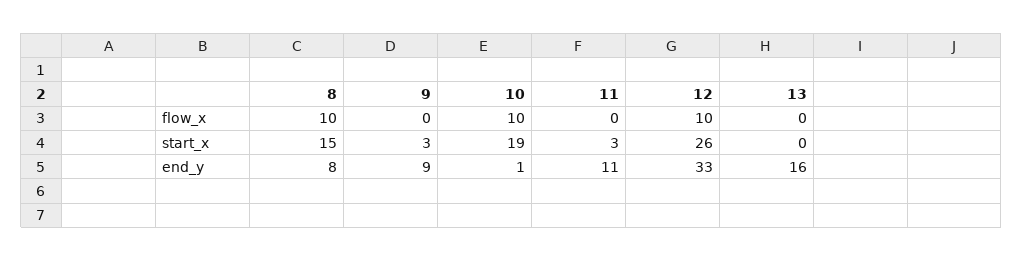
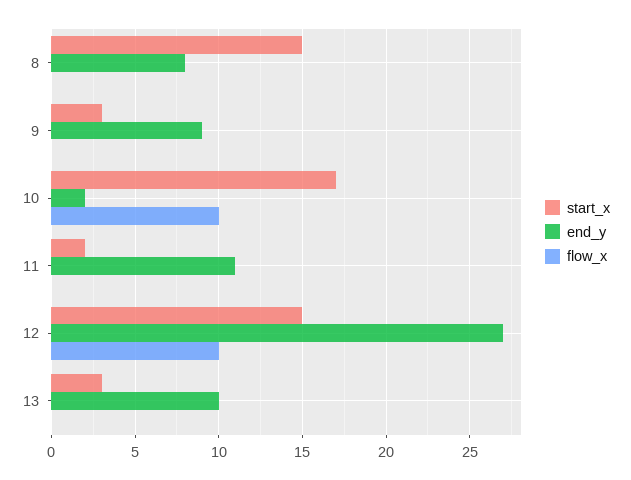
flow_x, 8: 10 -> 0
start_x, 10: 19 -> 17
start_x, 11: 3 -> 2
start_x, 12: 26 -> 15
start_x, 13: 0 -> 3
end_y, 10: 1 -> 2
end_y, 12: 33 -> 27
end_y, 13: 16 -> 10

